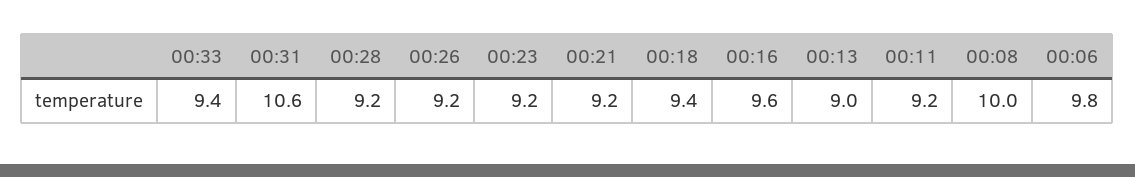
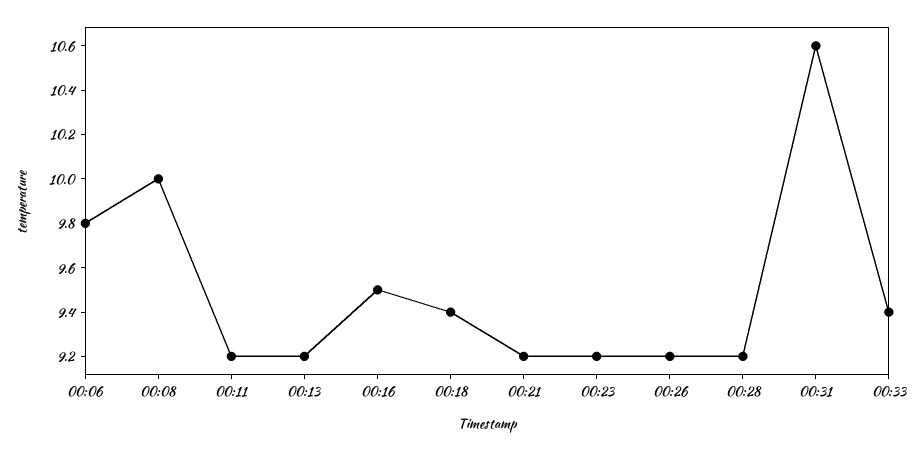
00:16: 9.6 -> 9.5
00:13: 9 -> 9.2

